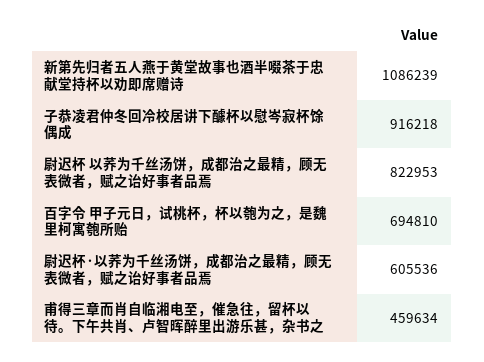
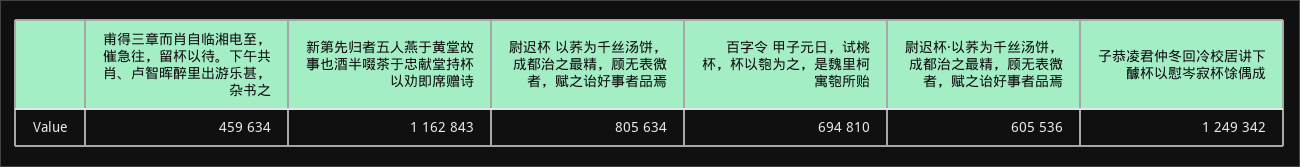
新第先归者五人燕于黄堂故事也酒半啜茶于忠献堂持杯以劝即席赠诗: 1086239 -> 1162843
子恭凌君仲冬回冷校居讲下醵杯以慰岑寂杯馀偶成: 916218 -> 1249342
尉迟杯 以荞为千丝汤饼，成都治之最精，顾无表微者，赋之诒好事者品焉: 822953 -> 805634

